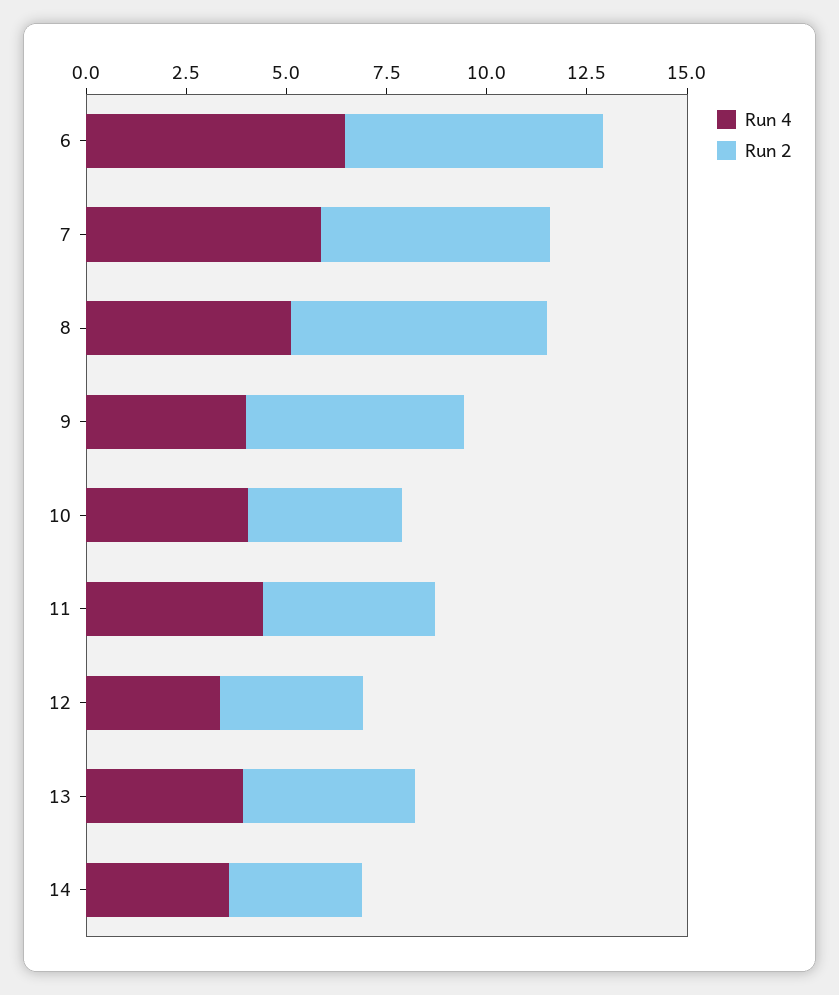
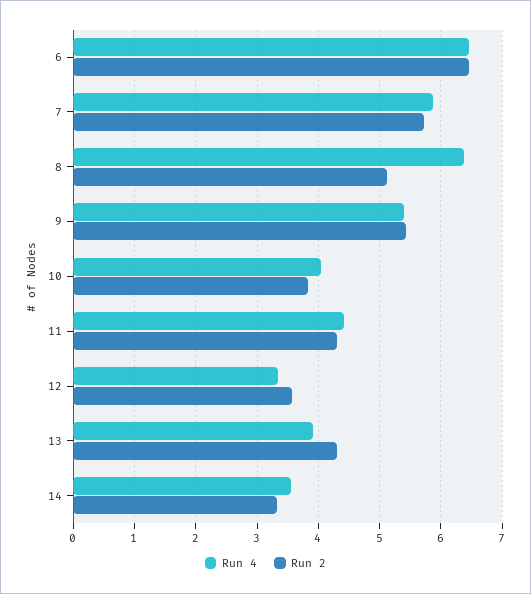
Run 4, 8: 5 -> 6.4
Run 2, 8: 6.5 -> 5.1
Run 4, 9: 4 -> 5.4

